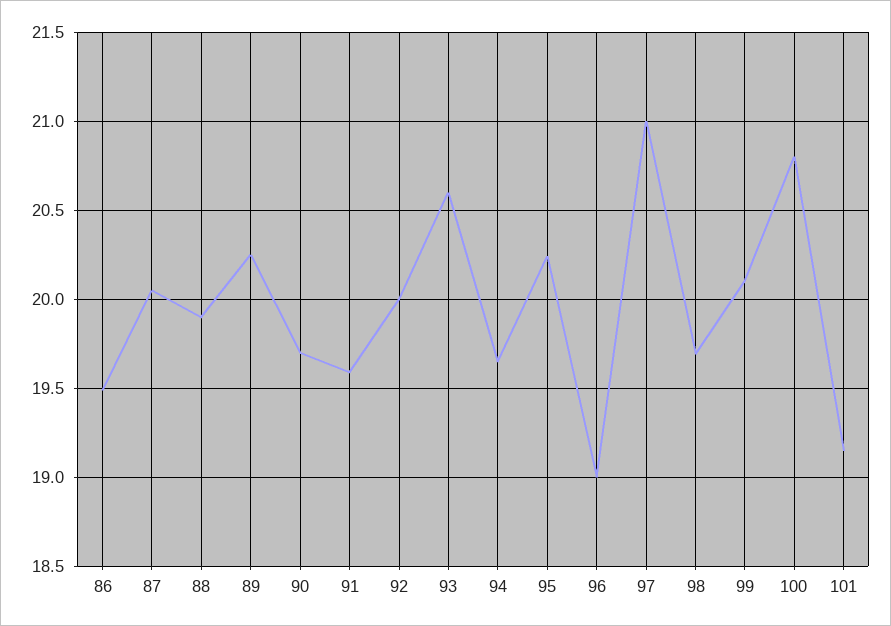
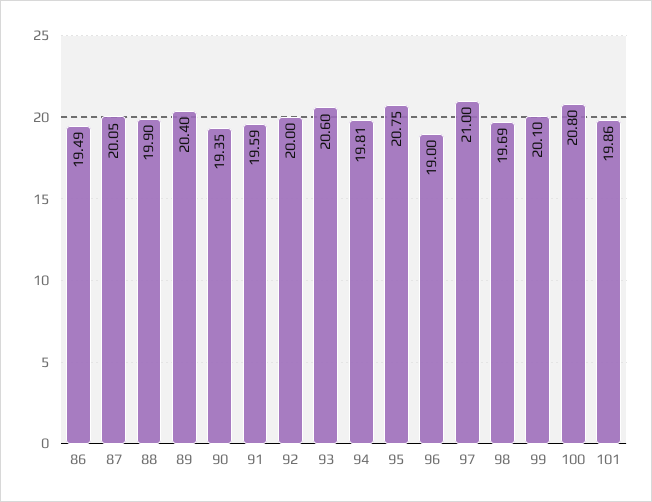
89: 20.25 -> 20.4
90: 19.7 -> 19.35
94: 19.65 -> 19.81
95: 20.25 -> 20.75
101: 19.15 -> 19.86

